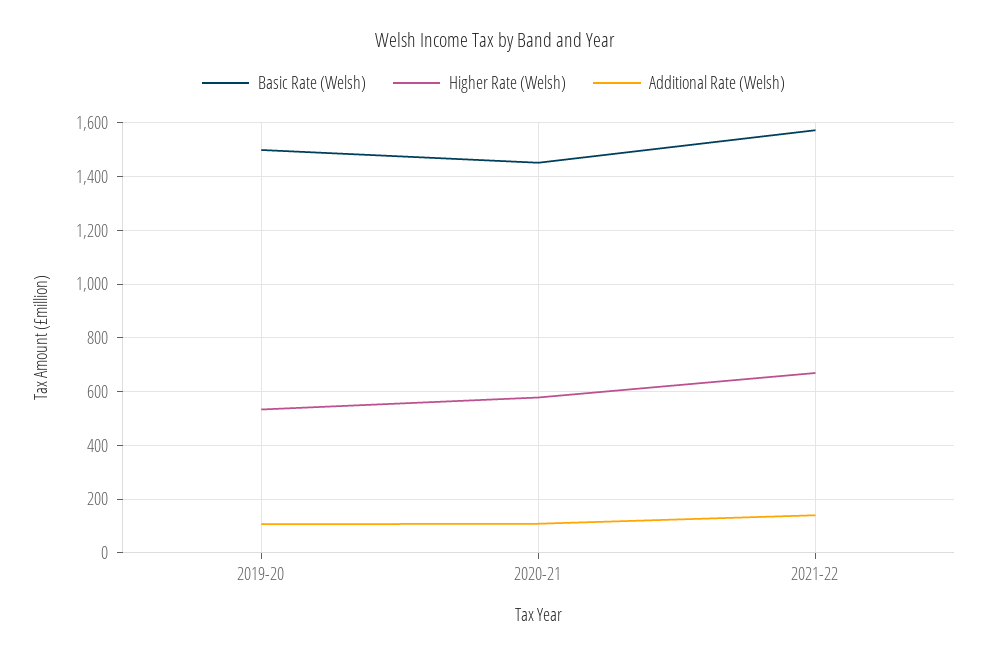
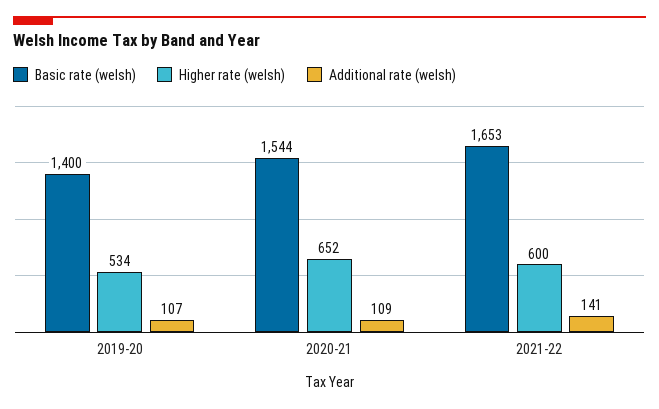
Basic Rate (Welsh), 2019-20: 1500 -> 1400
Basic Rate (Welsh), 2020-21: 1450 -> 1544
Higher Rate (Welsh), 2020-21: 575 -> 652
Basic Rate (Welsh), 2021-22: 1575 -> 1653
Higher Rate (Welsh), 2021-22: 675 -> 600

